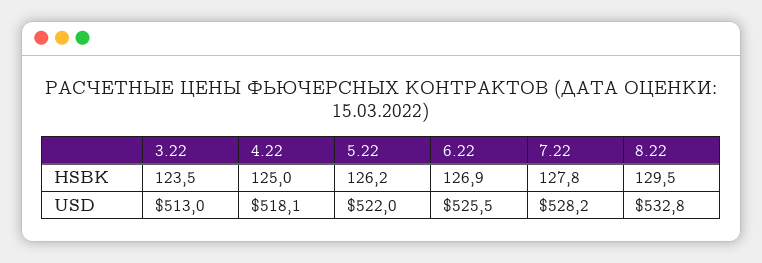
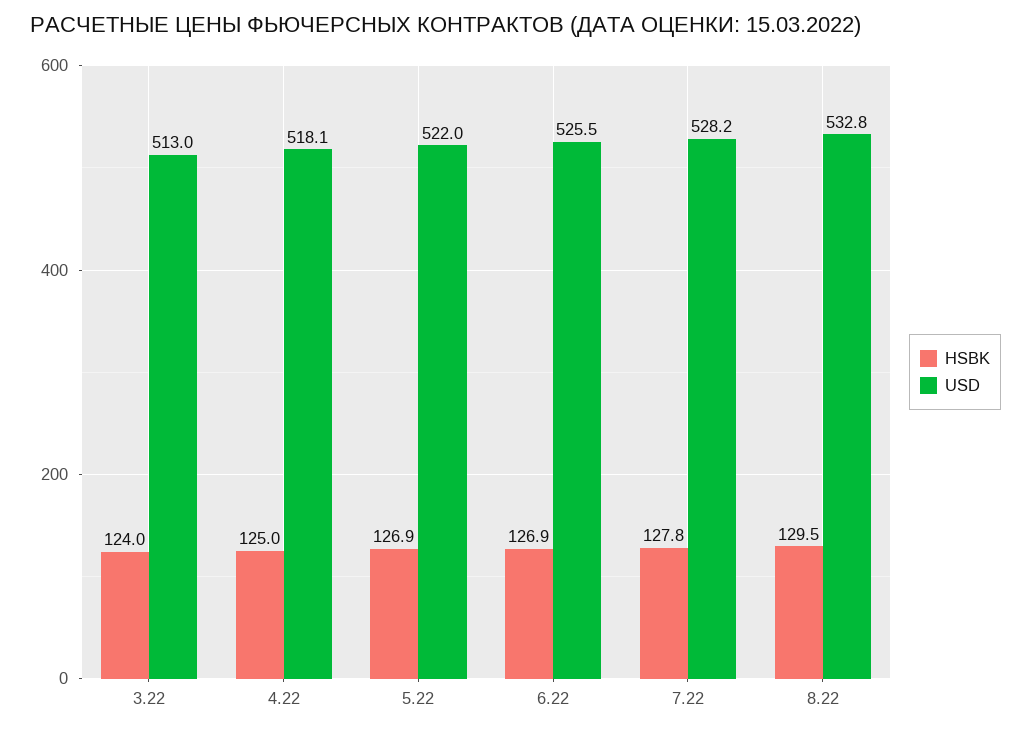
HSBK, 3.22: 123.5 -> 124
HSBK, 5.22: 126.2 -> 126.9

